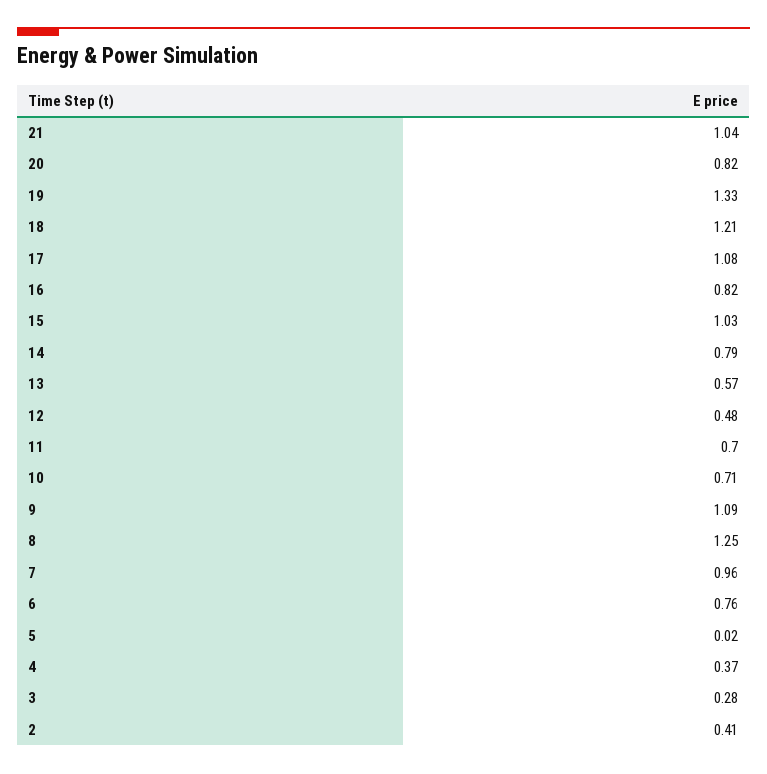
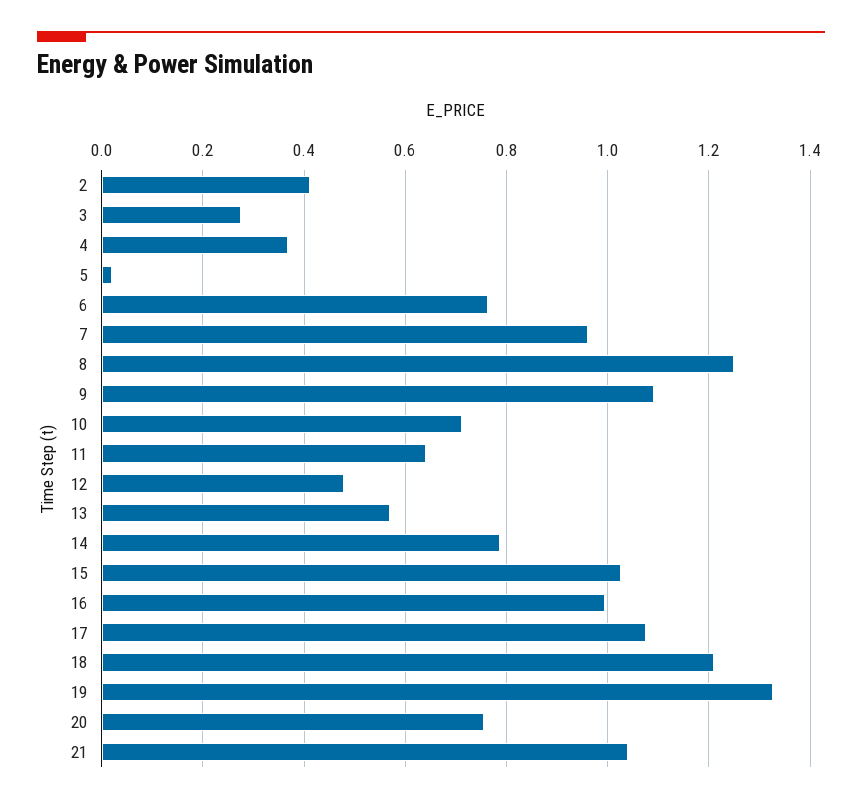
20: 0.82 -> 0.76
16: 0.82 -> 1
11: 0.7 -> 0.64

